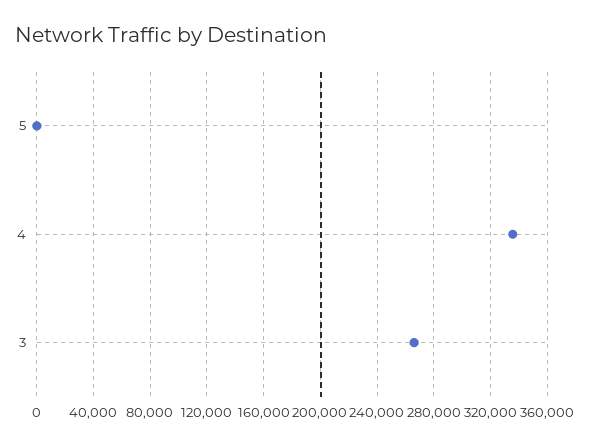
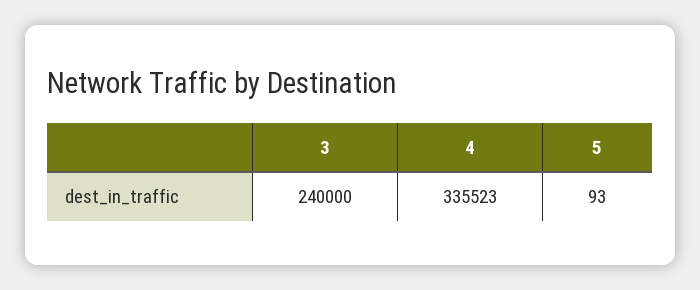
3: 265000 -> 240000

